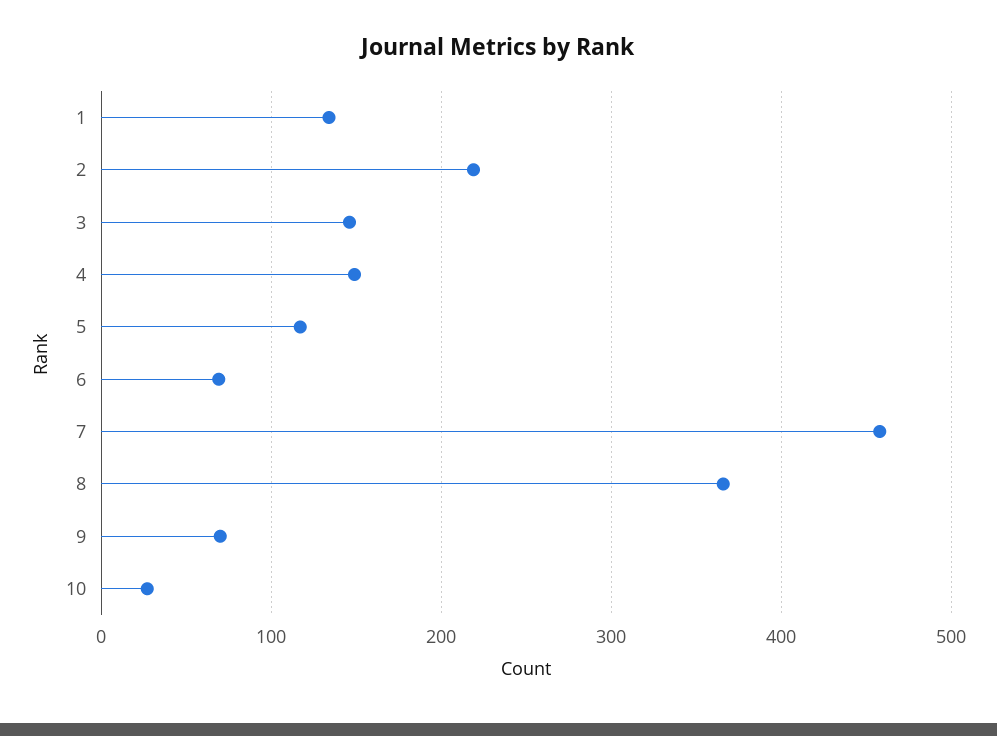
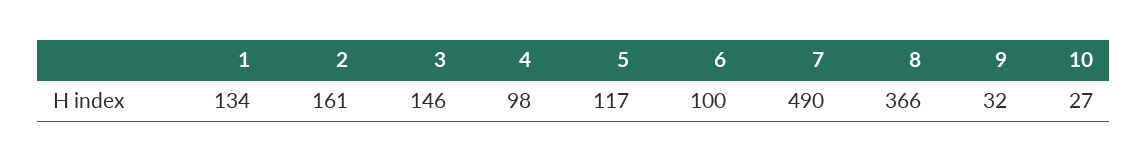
2: 220 -> 161
4: 150 -> 98
6: 70 -> 100
7: 460 -> 490
9: 70 -> 32

